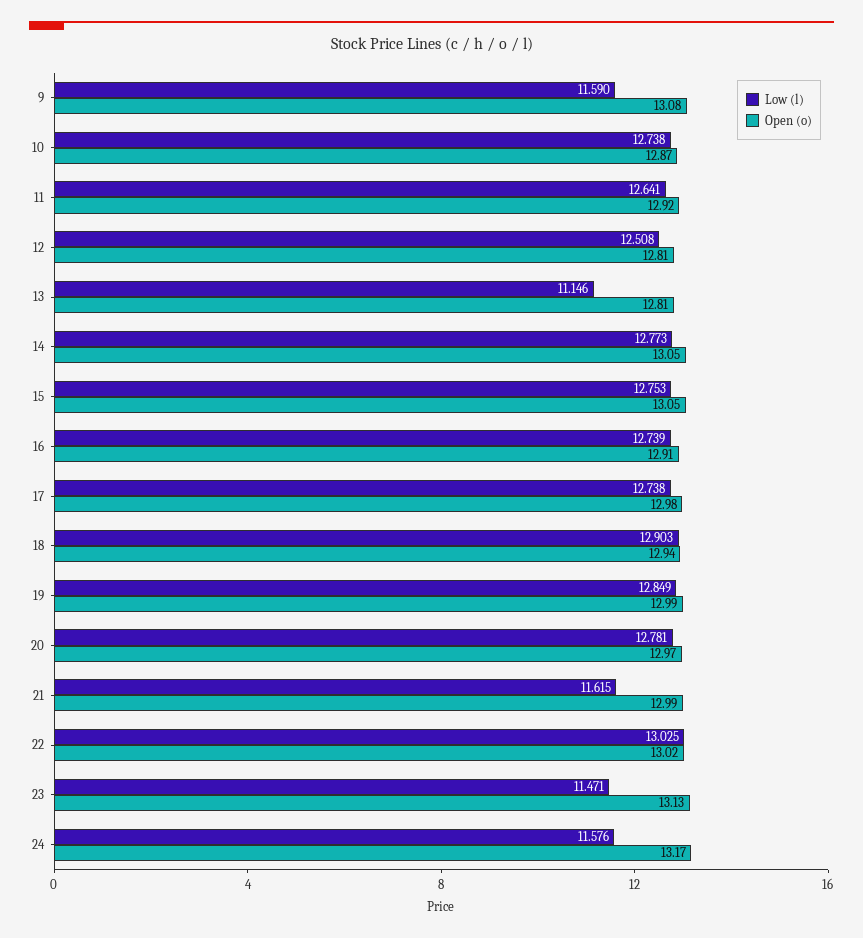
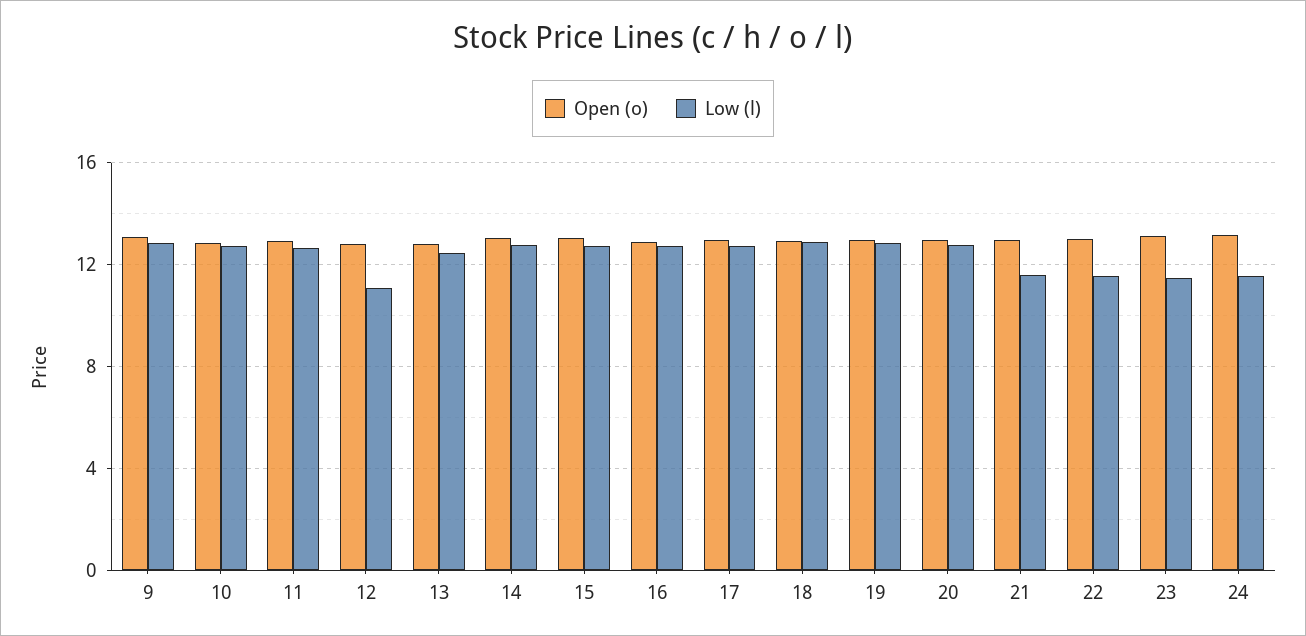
Low (l), 9: 11.59 -> 13
Low (l), 12: 12.508 -> 11
Low (l), 13: 11.146 -> 12.5
Low (l), 22: 13.025 -> 11.5

